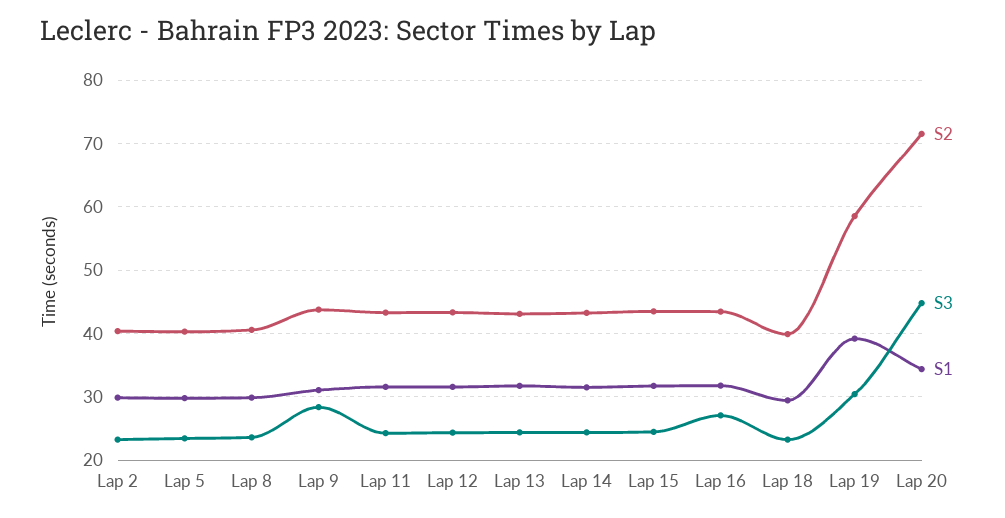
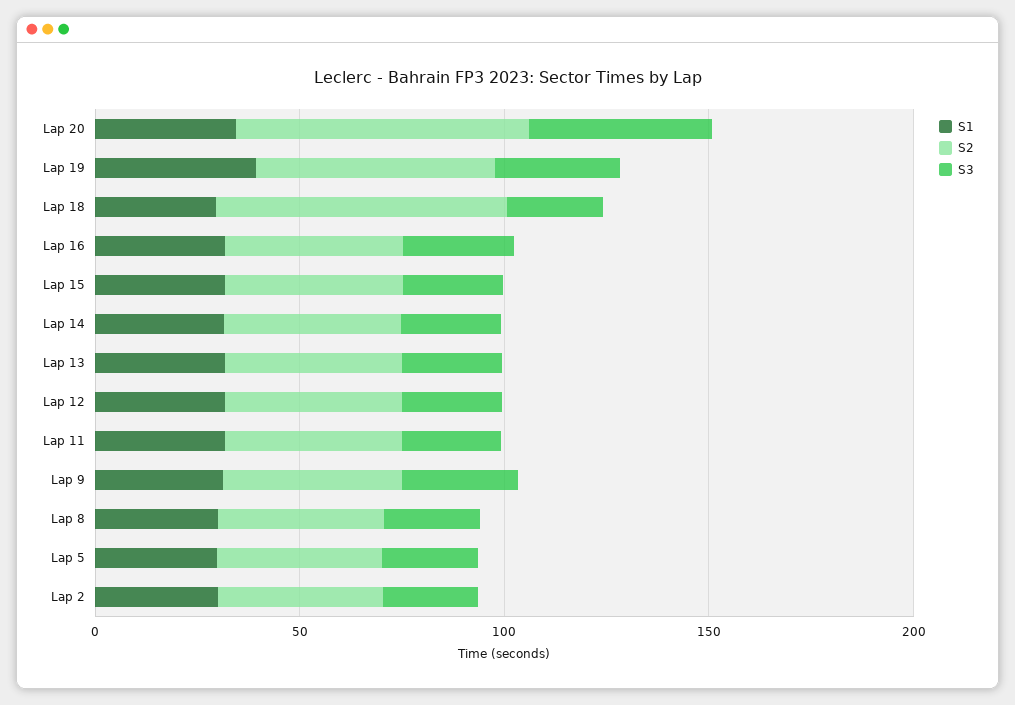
S2, Lap 18: 40 -> 70

